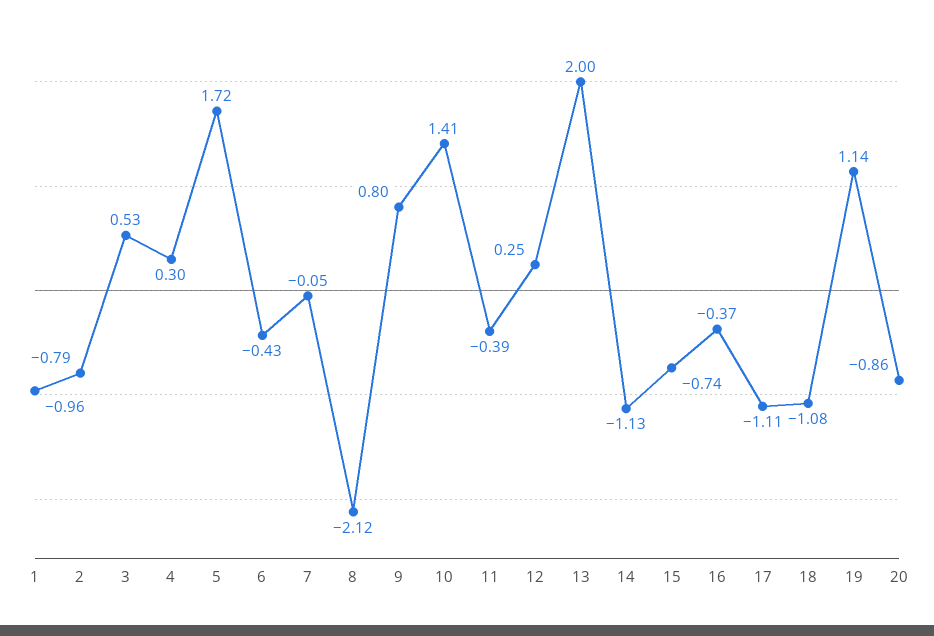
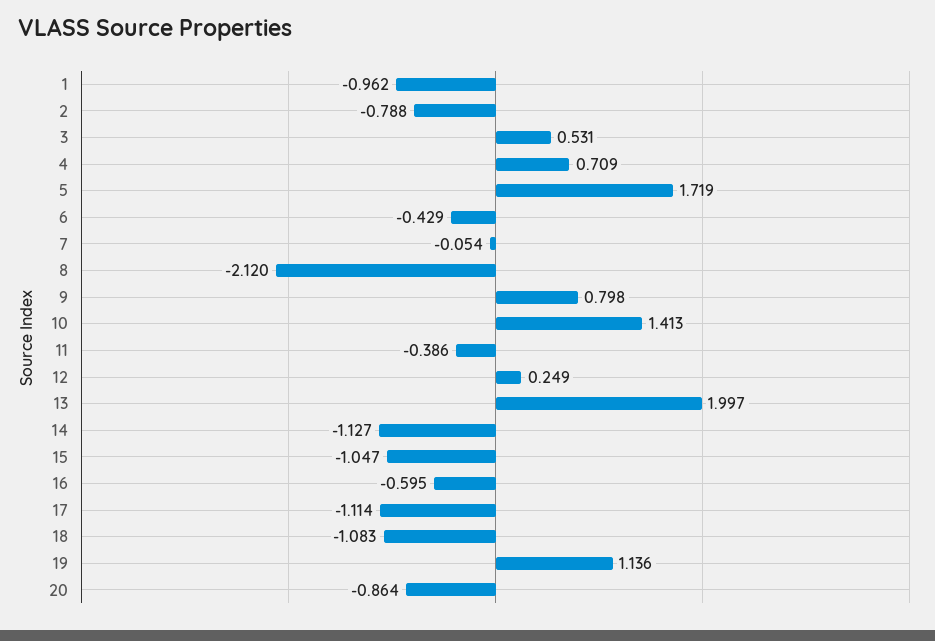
4: 0.3 -> 0.709
15: -0.74 -> -1.047
16: -0.37 -> -0.595

